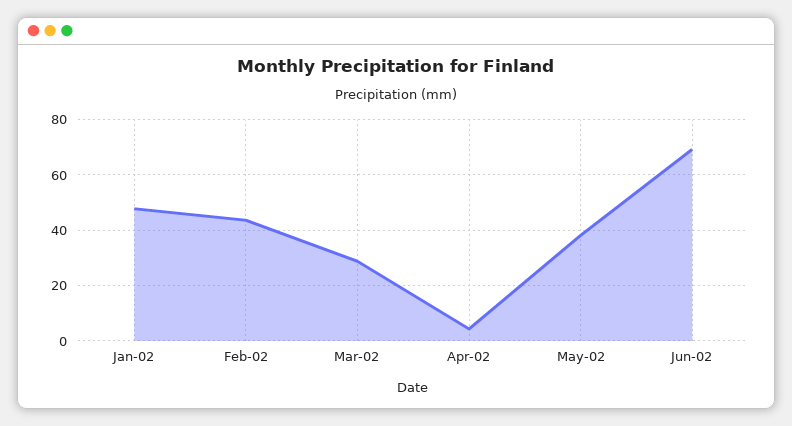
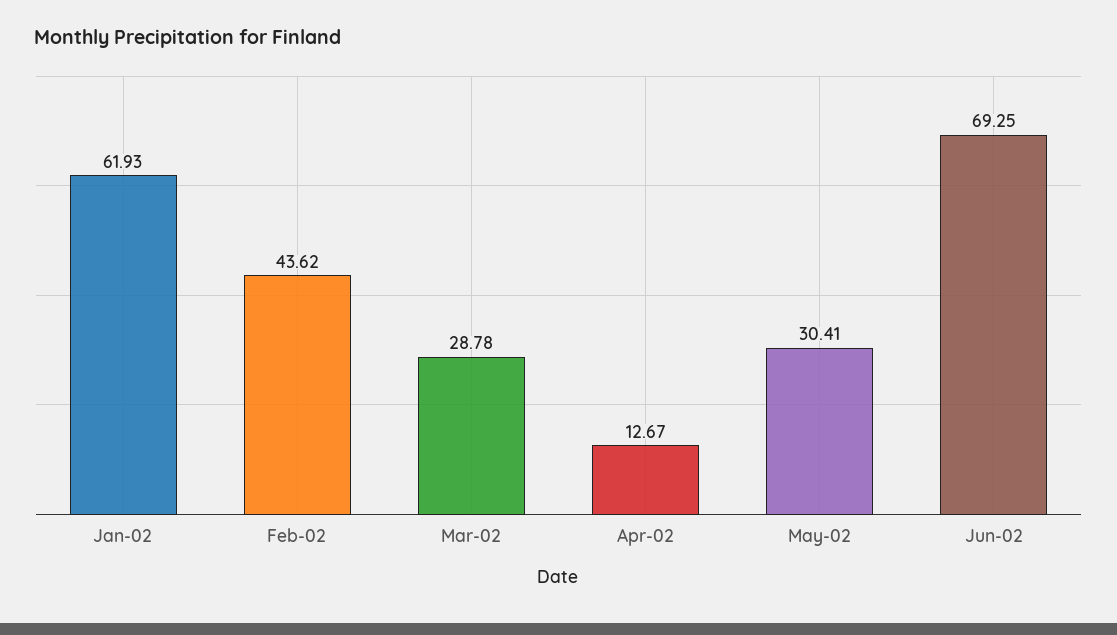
Jan-02: 47.5 -> 61.93
Apr-02: 5 -> 12.67
May-02: 37.5 -> 30.41

